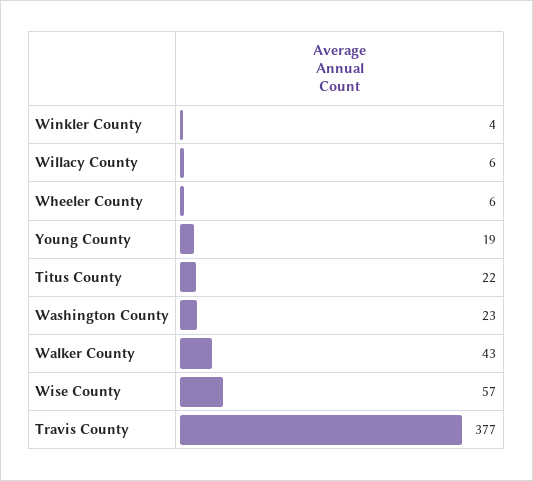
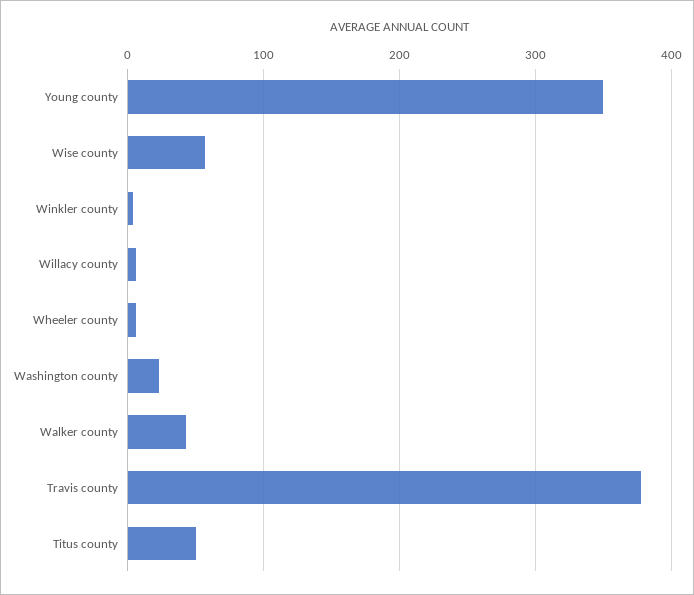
Young County: 19 -> 350
Titus County: 22 -> 50

